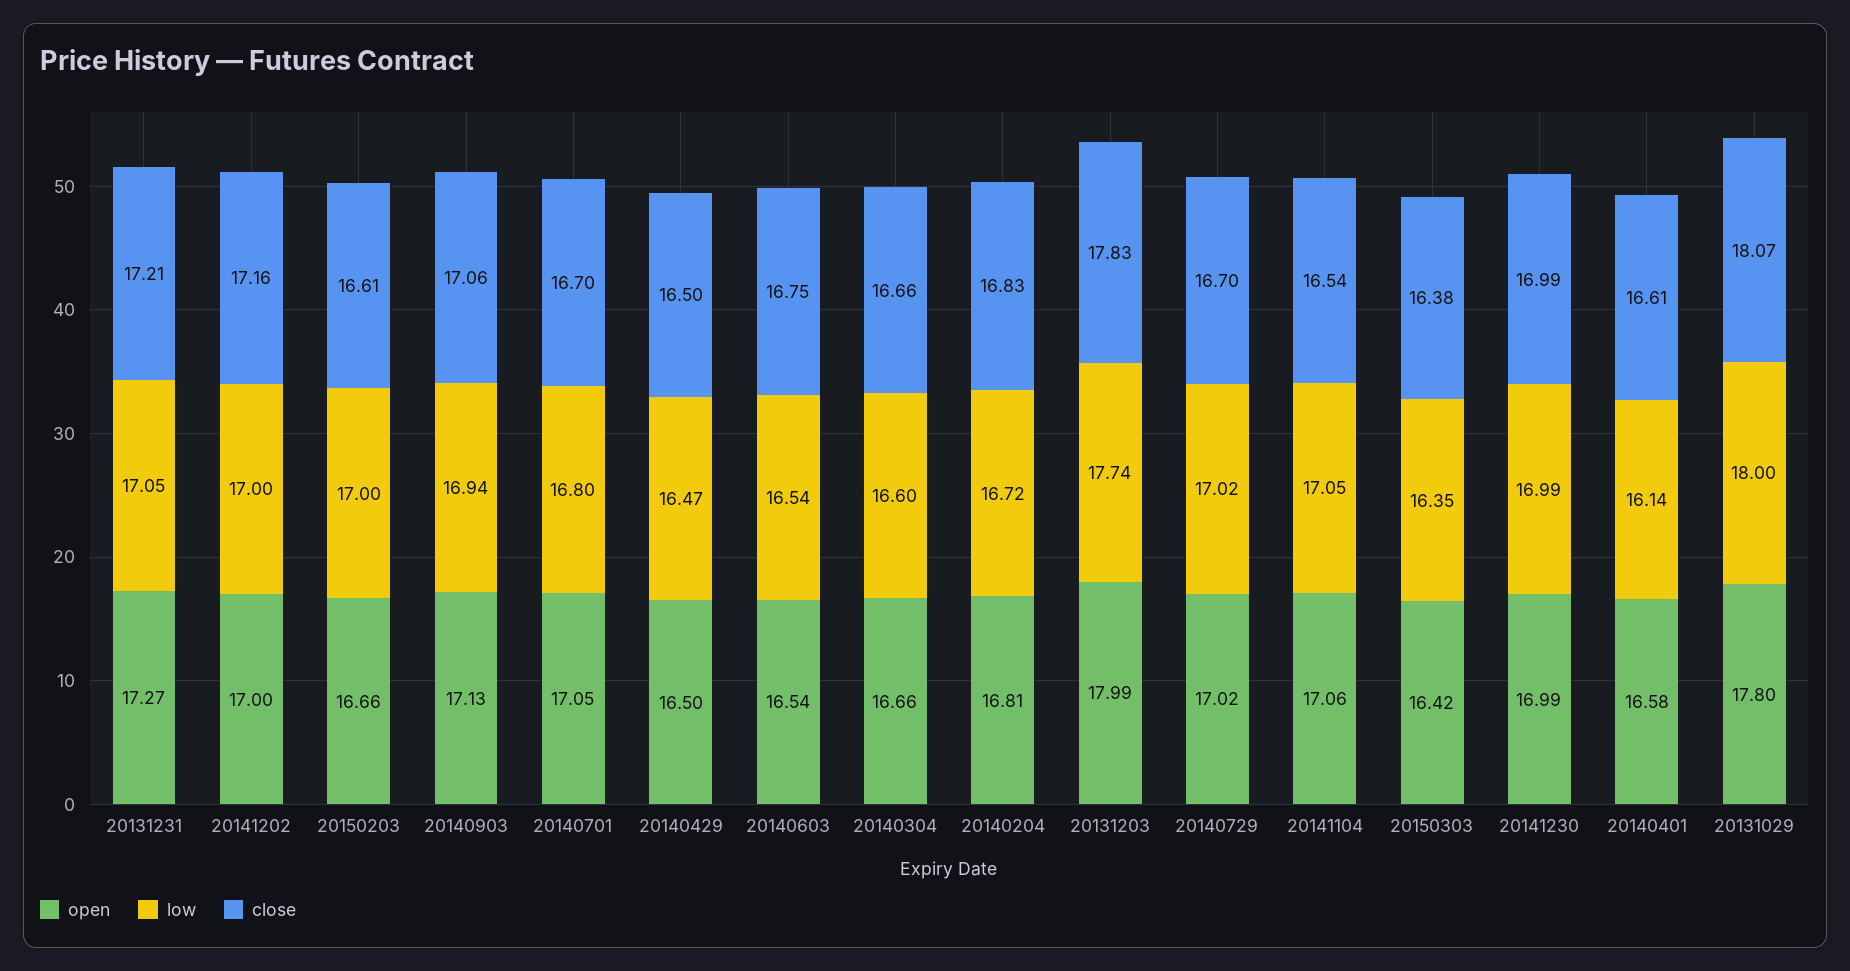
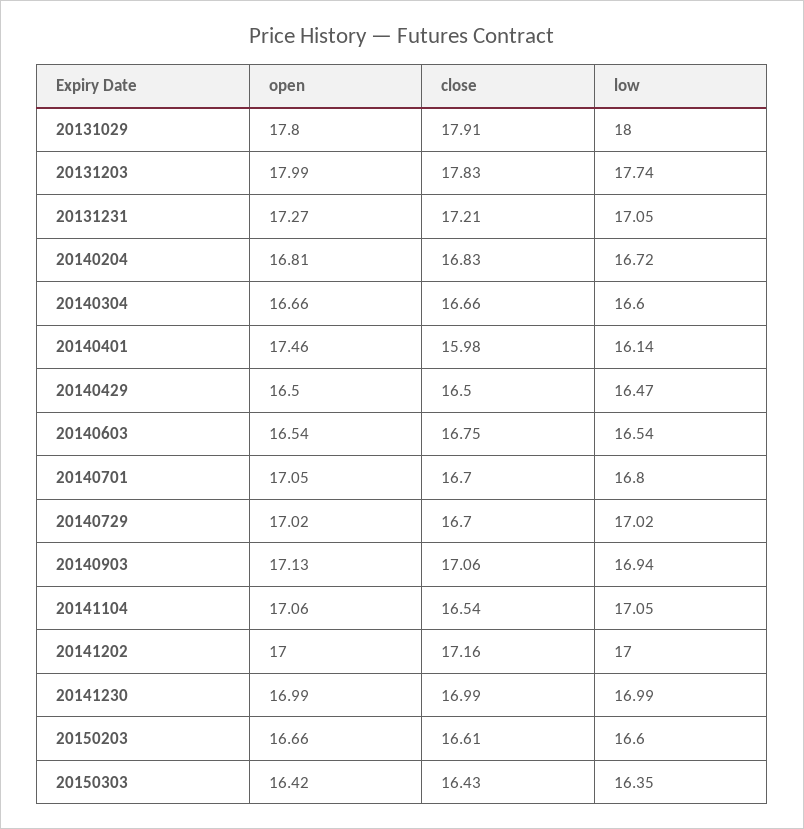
low, 20150203: 17 -> 16.6
close, 20150303: 16.38 -> 16.43
open, 20140401: 16.58 -> 17.46
close, 20140401: 16.61 -> 15.98
close, 20131029: 18.07 -> 17.91

